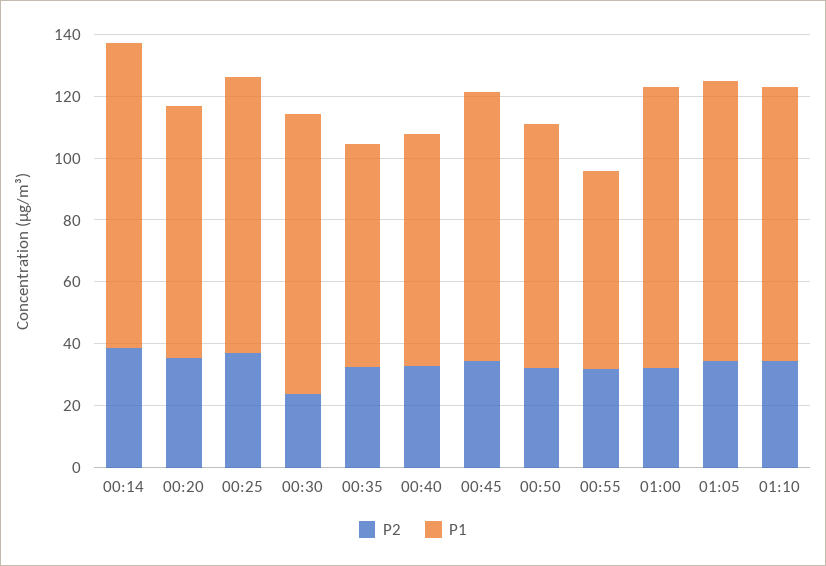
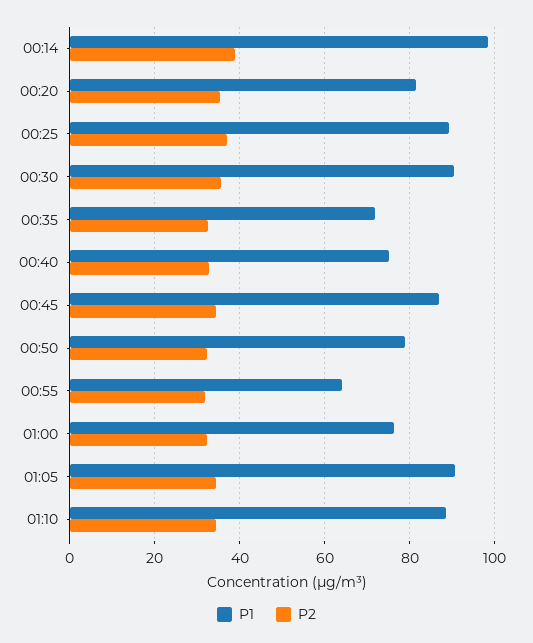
P2, 00:30: 25 -> 36
P1, 01:00: 90 -> 76

